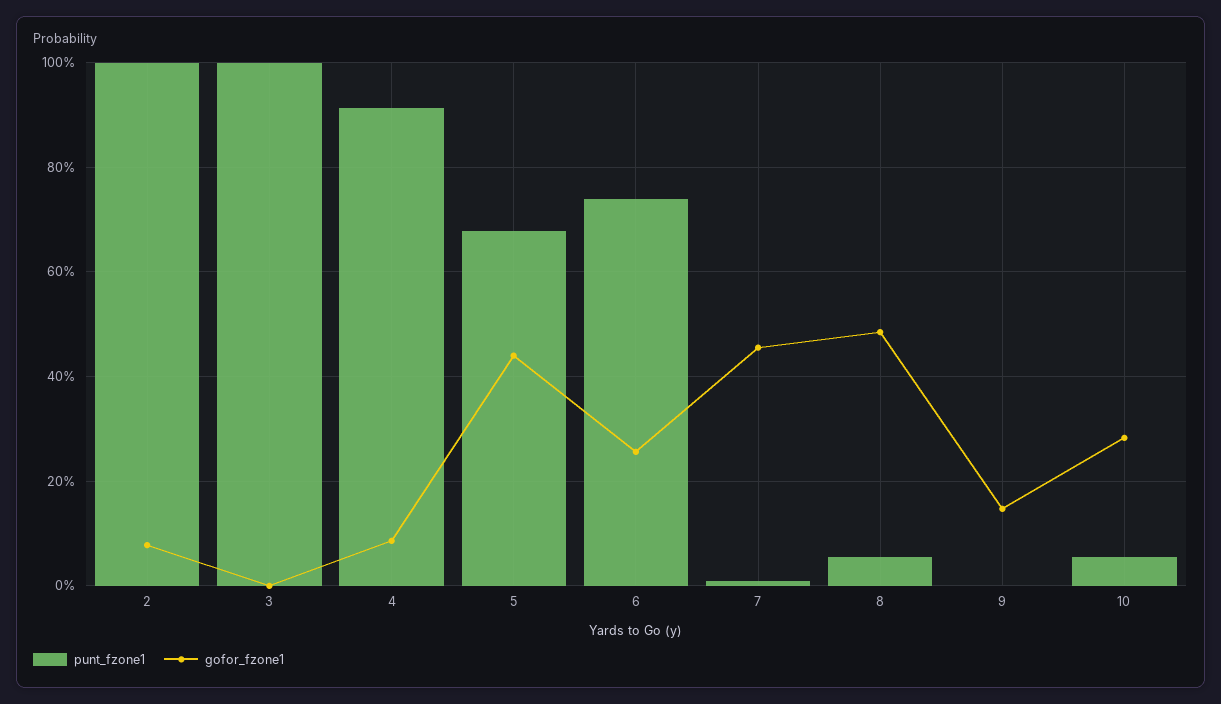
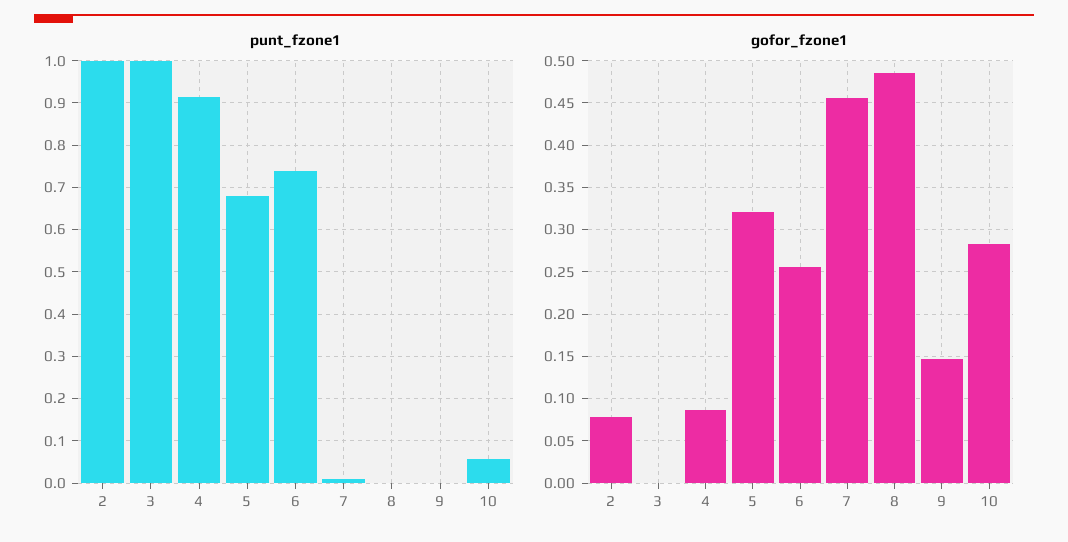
gofor_fzone1, 5: 0.44 -> 0.32
punt_fzone1, 8: 0.06 -> 0

